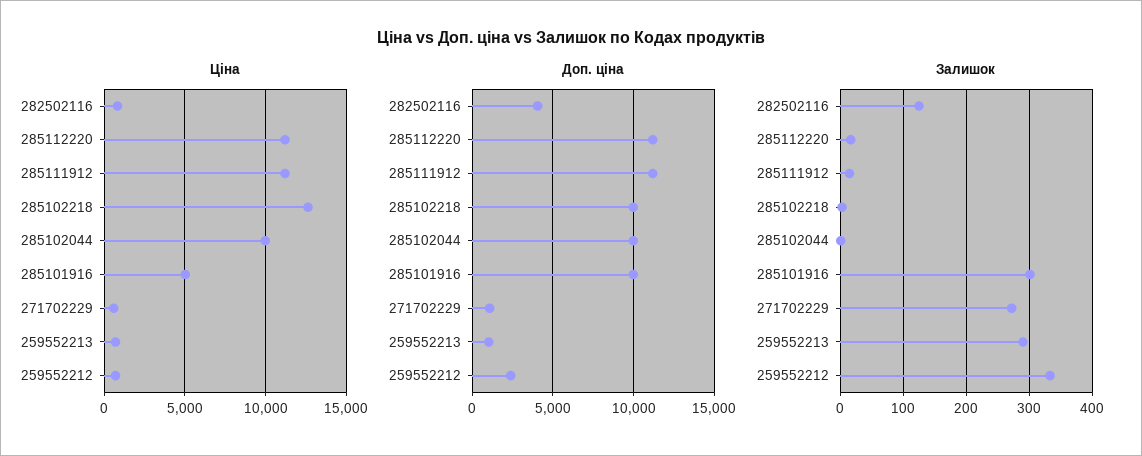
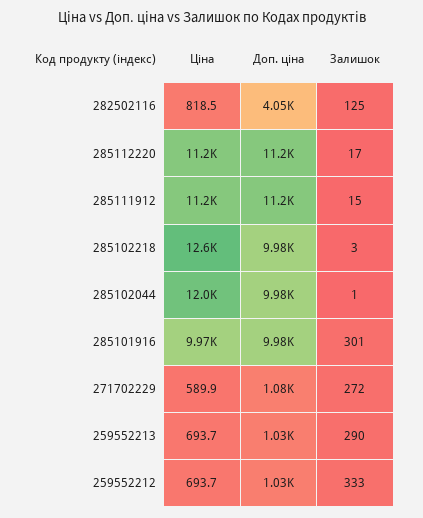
Ціна, 285102044: 10000 -> 12000
Ціна, 285101916: 5000 -> 9970
Доп. ціна, 259552212: 2500 -> 1030

